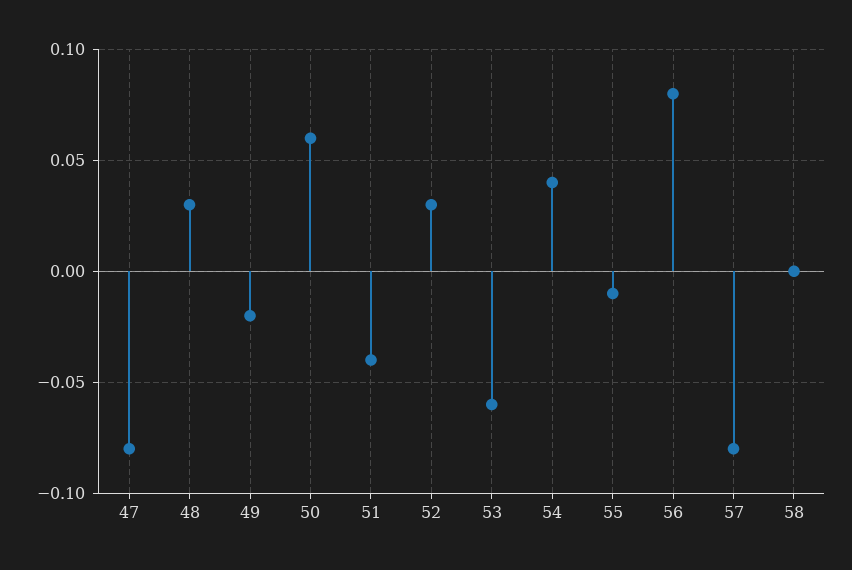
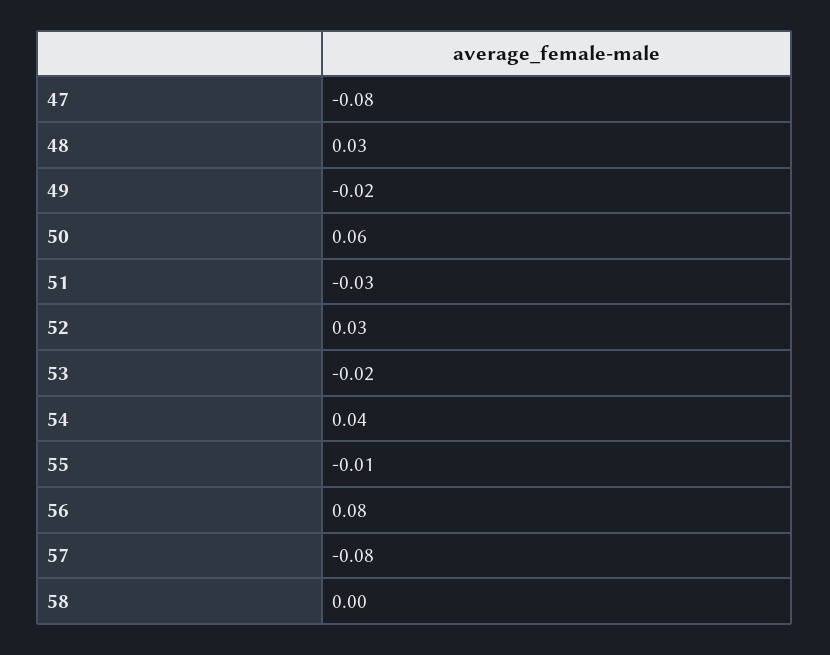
51: -0.04 -> -0.03
53: -0.06 -> -0.02

